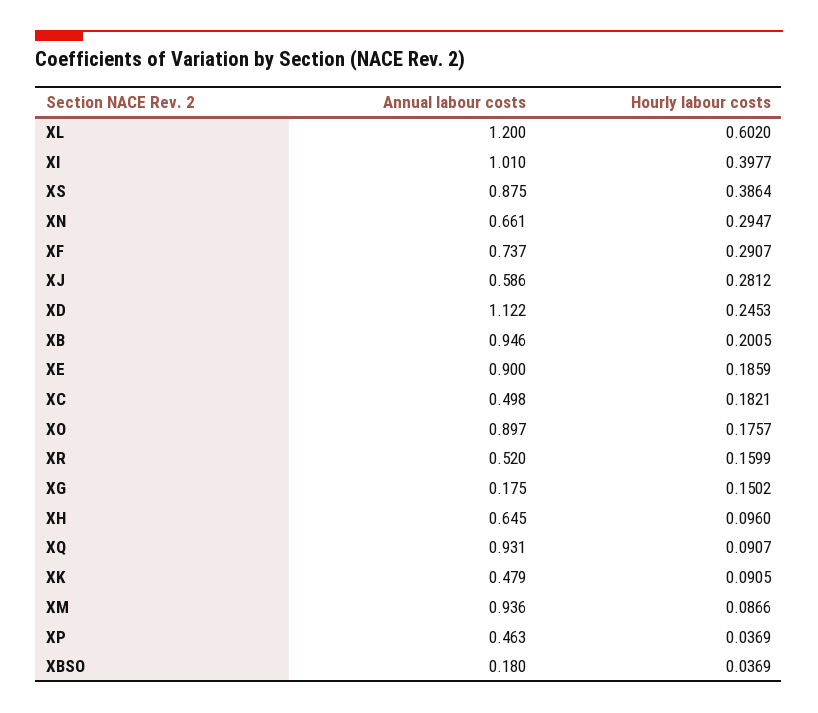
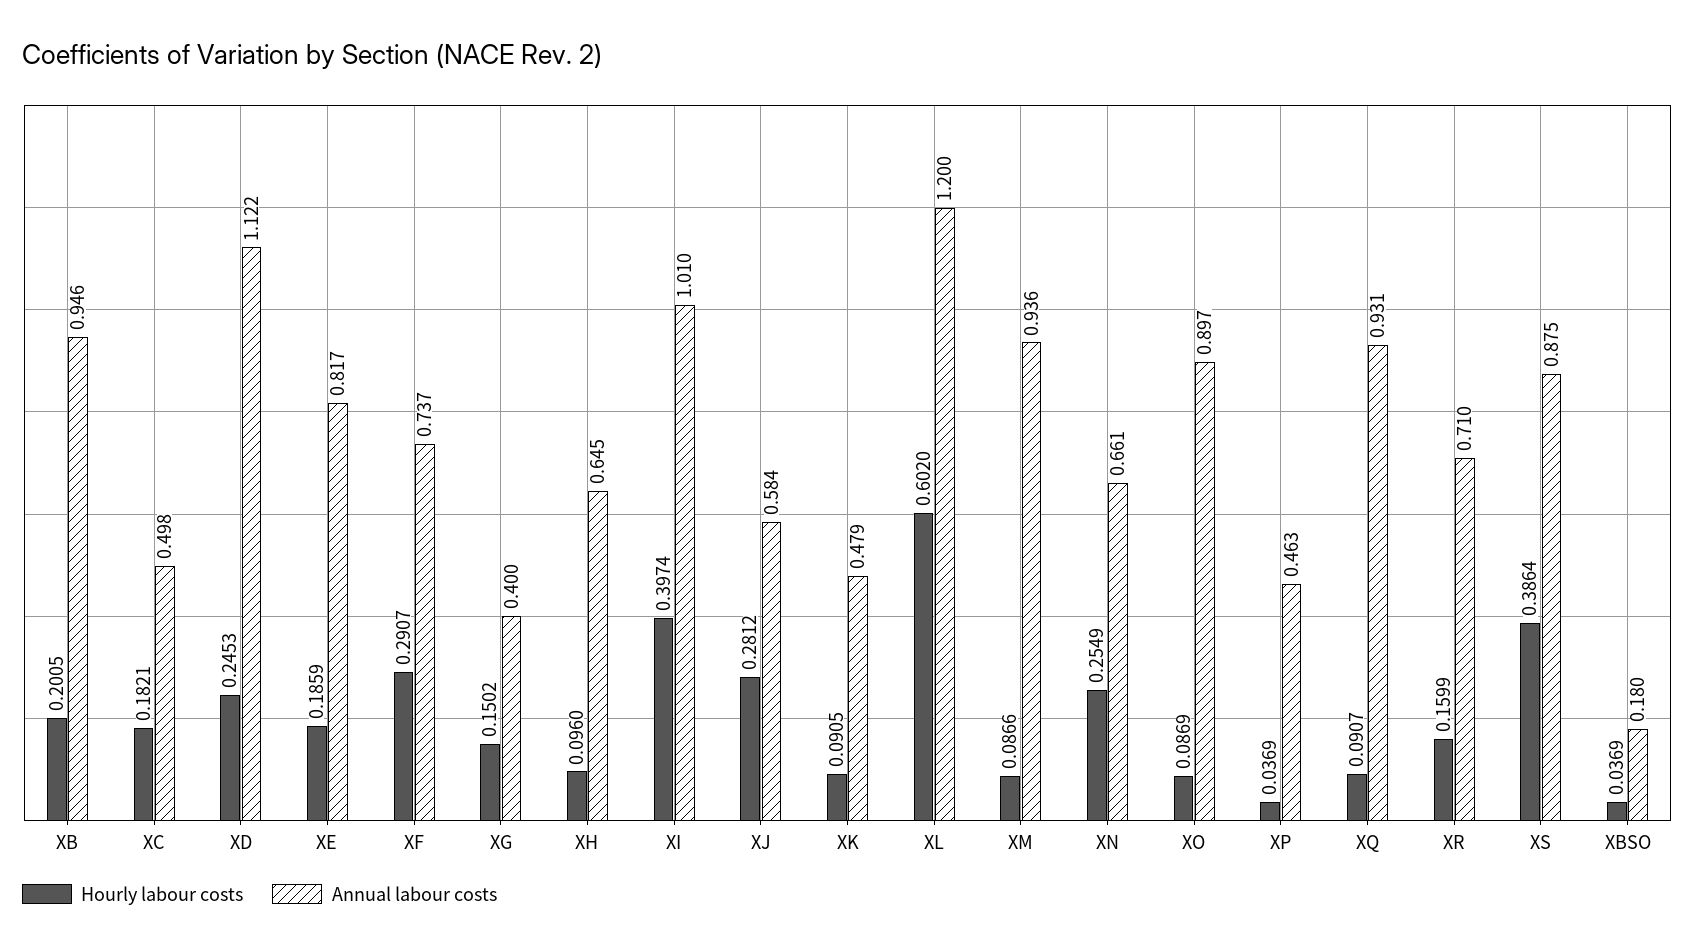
Hourly labour costs, XI: 0.3977 -> 0.3974
Hourly labour costs, XN: 0.2947 -> 0.2549
Annual labour costs, XJ: 0.586 -> 0.584
Annual labour costs, XE: 0.9 -> 0.817
Hourly labour costs, XO: 0.1757 -> 0.0869
Annual labour costs, XR: 0.52 -> 0.71
Annual labour costs, XG: 0.175 -> 0.4

